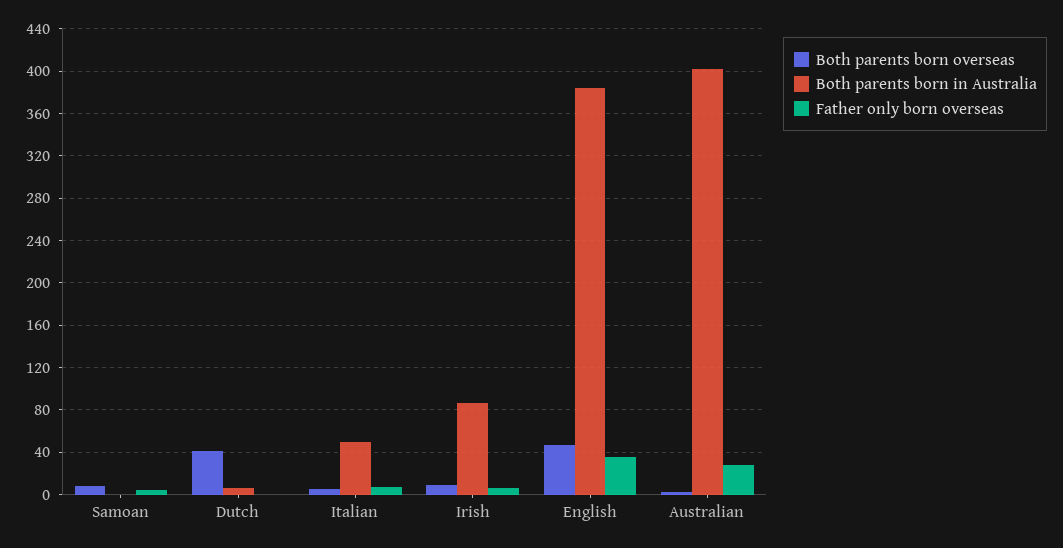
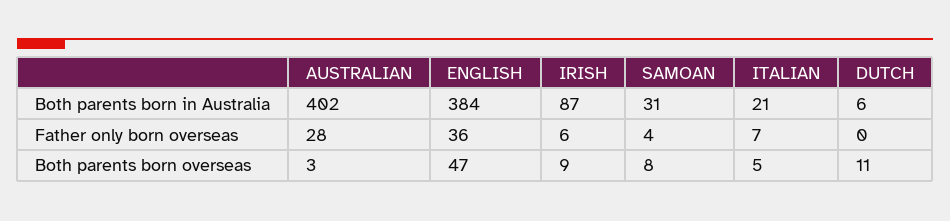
Both parents born in Australia, Samoan: 0 -> 31
Both parents born overseas, Dutch: 40 -> 11
Both parents born in Australia, Italian: 50 -> 21

